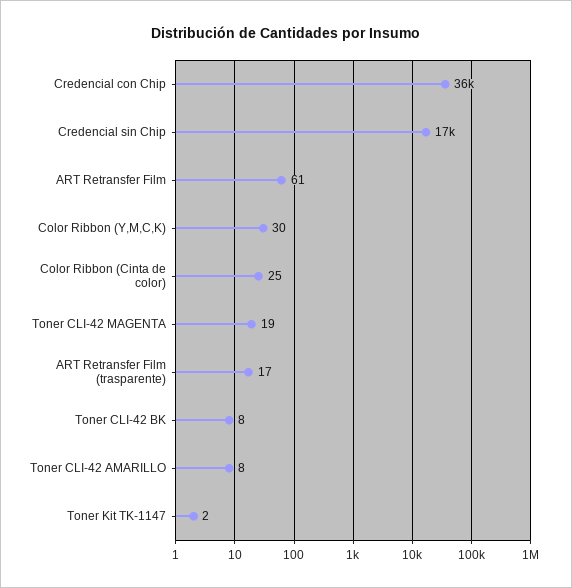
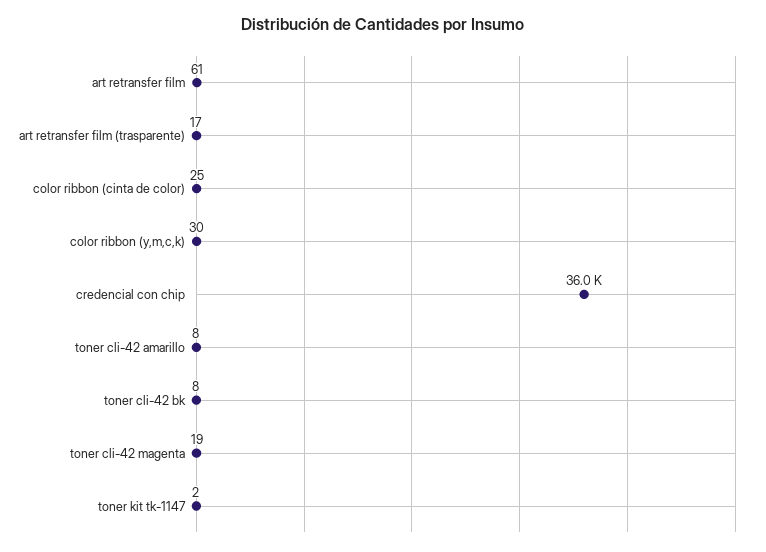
Credencial sin Chip: 17000 -> none

